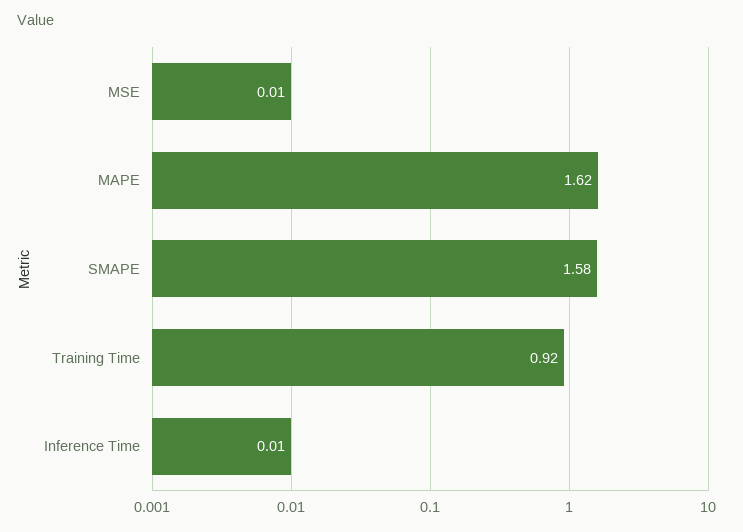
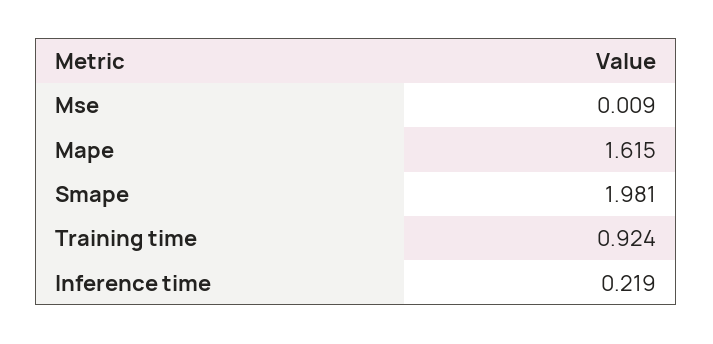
SMAPE: 1.58 -> 1.981
Inference Time: 0.01 -> 0.219

